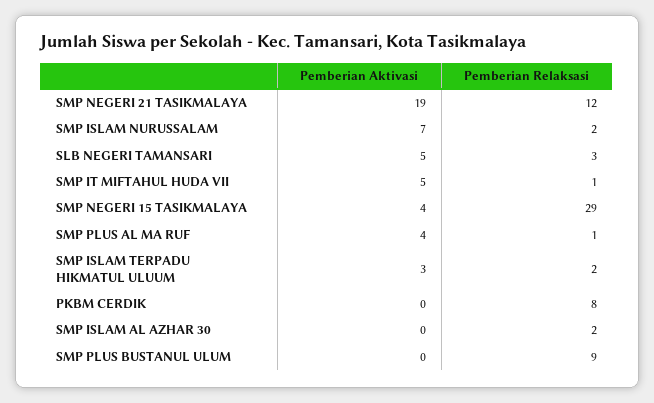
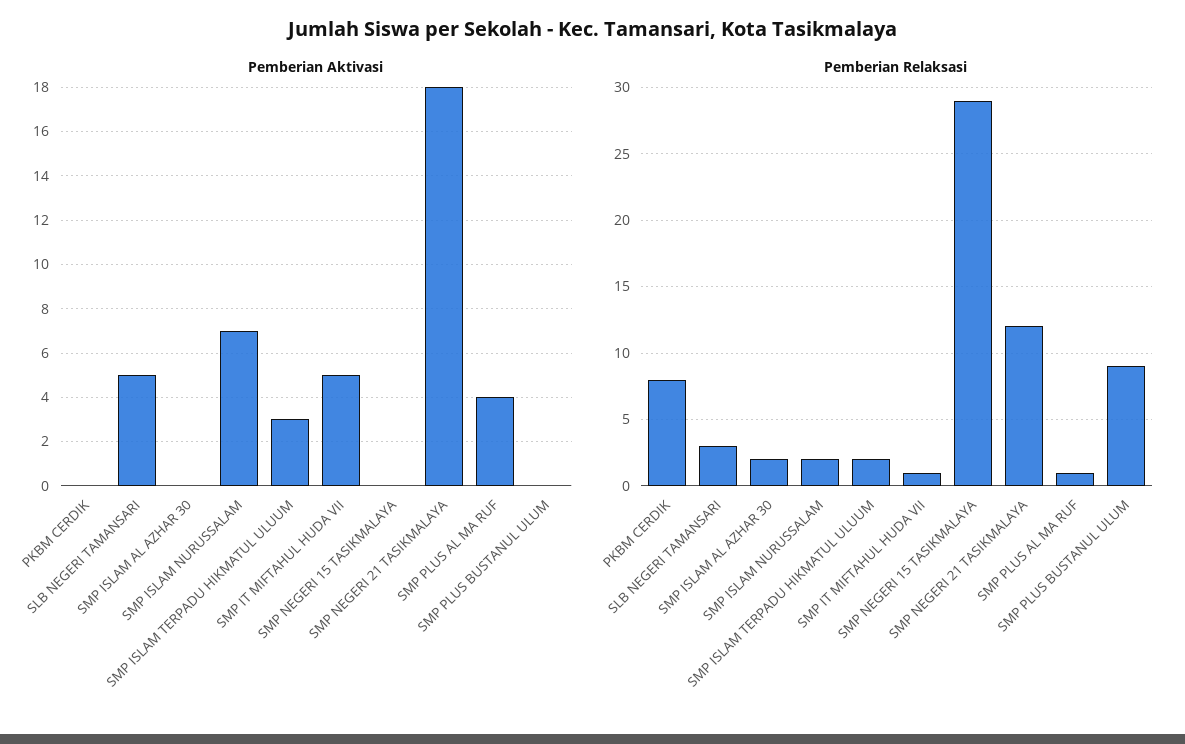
Pemberian Aktivasi, SMP NEGERI 21 TASIKMALAYA: 19 -> 18
Pemberian Aktivasi, SMP NEGERI 15 TASIKMALAYA: 4 -> 0

